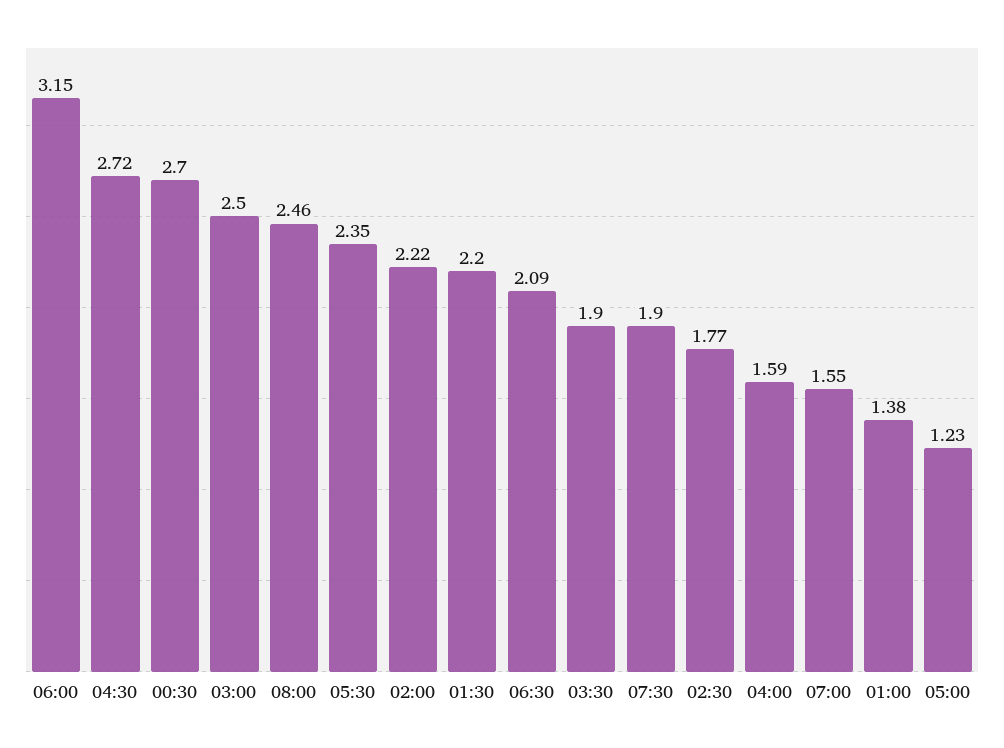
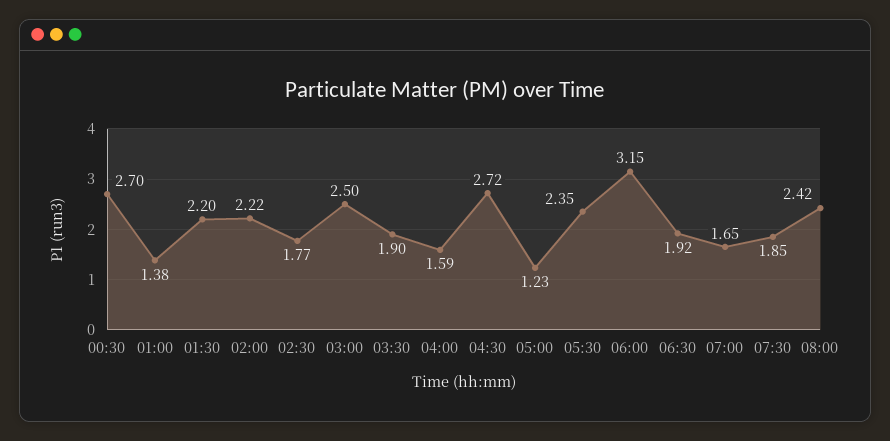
08:00: 2.46 -> 2.42
06:30: 2.09 -> 1.92
07:30: 1.9 -> 1.85
07:00: 1.55 -> 1.65

